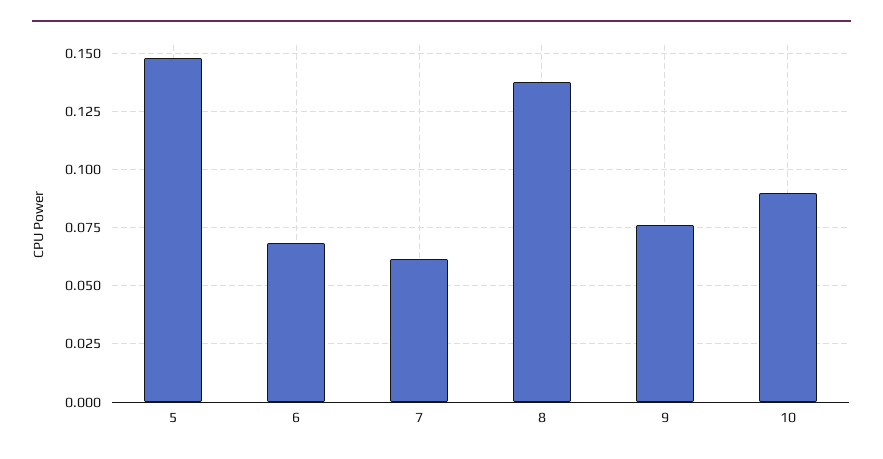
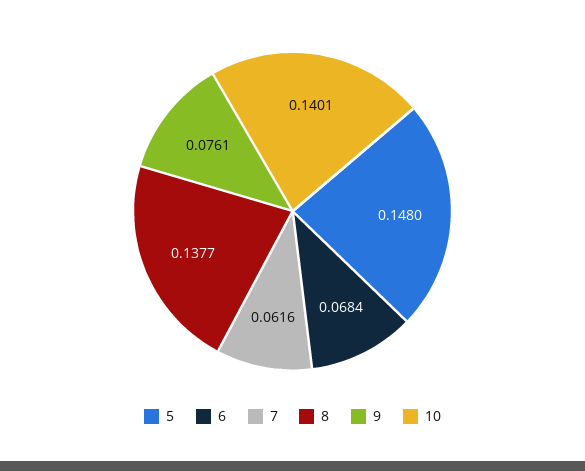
10: 0.09 -> 0.1401

